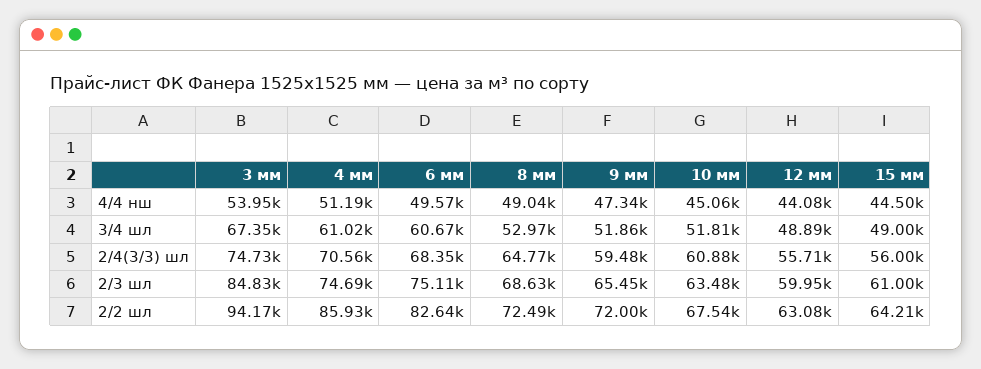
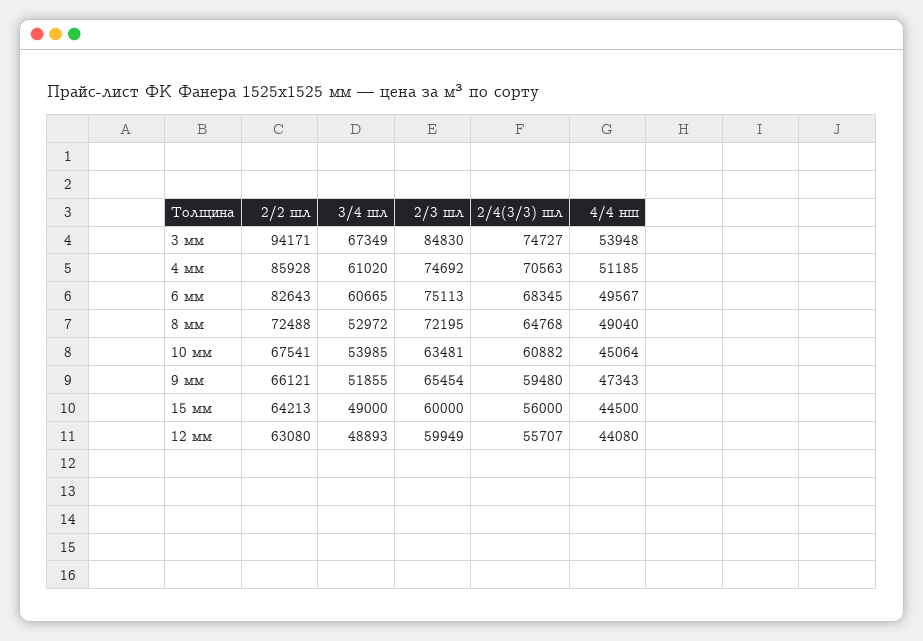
10 мм, 3/4 шл: 51810 -> 53985
8 мм, 2/3 шл: 68630 -> 72195
15 мм, 2/3 шл: 61000 -> 60000
9 мм, 2/2 шл: 72000 -> 66121

